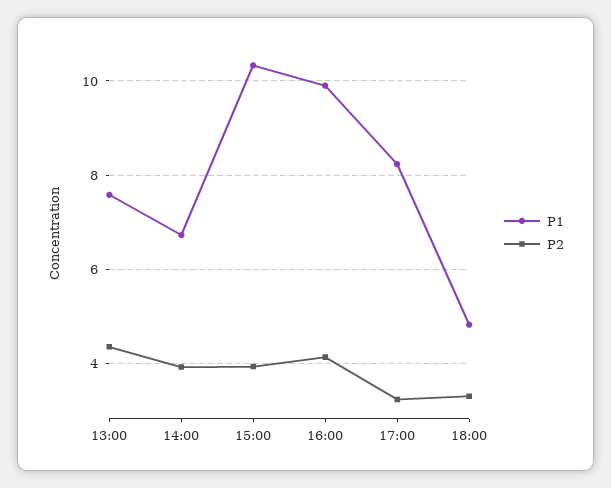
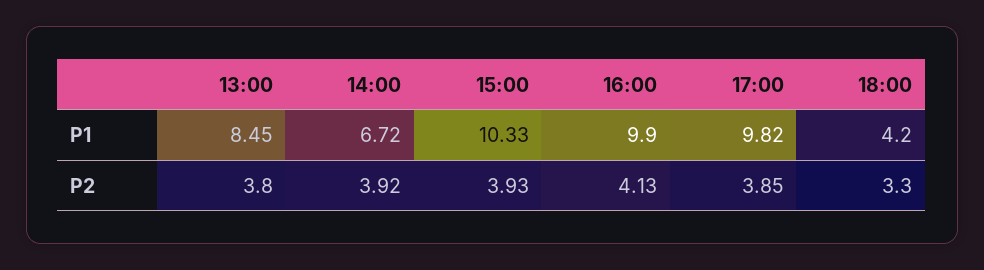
P1, 13:00: 7.6 -> 8.45
P2, 13:00: 4.4 -> 3.8
P1, 17:00: 8.2 -> 9.82
P2, 17:00: 3.2 -> 3.85
P1, 18:00: 4.8 -> 4.2

